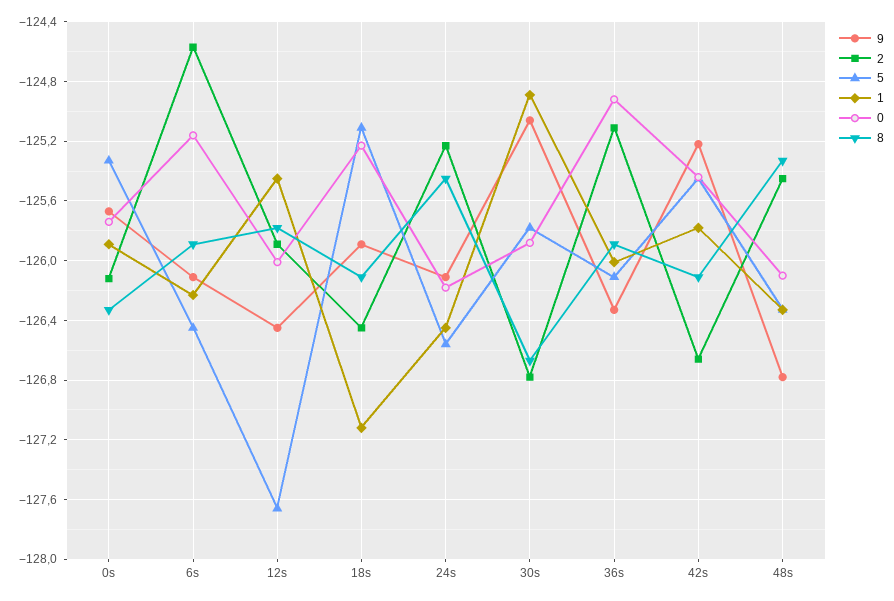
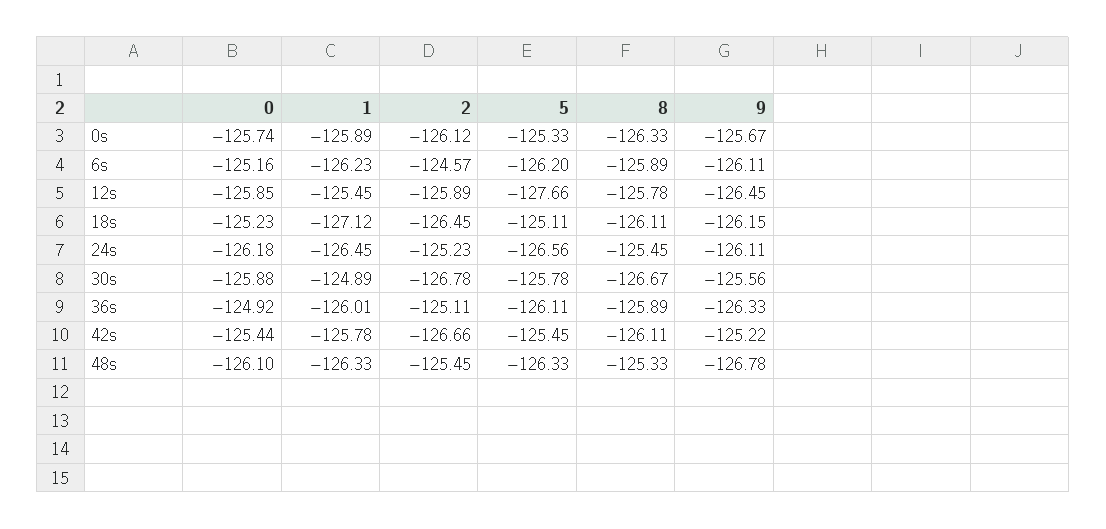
5, 6s: -126.45 -> -126.2
0, 12s: -126 -> -125.85
9, 18s: -125.9 -> -126.15
9, 30s: -125.05 -> -125.56

